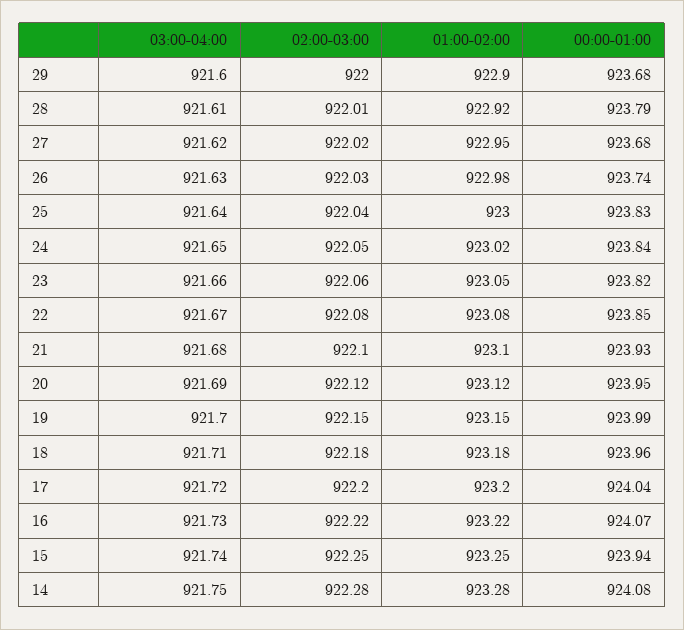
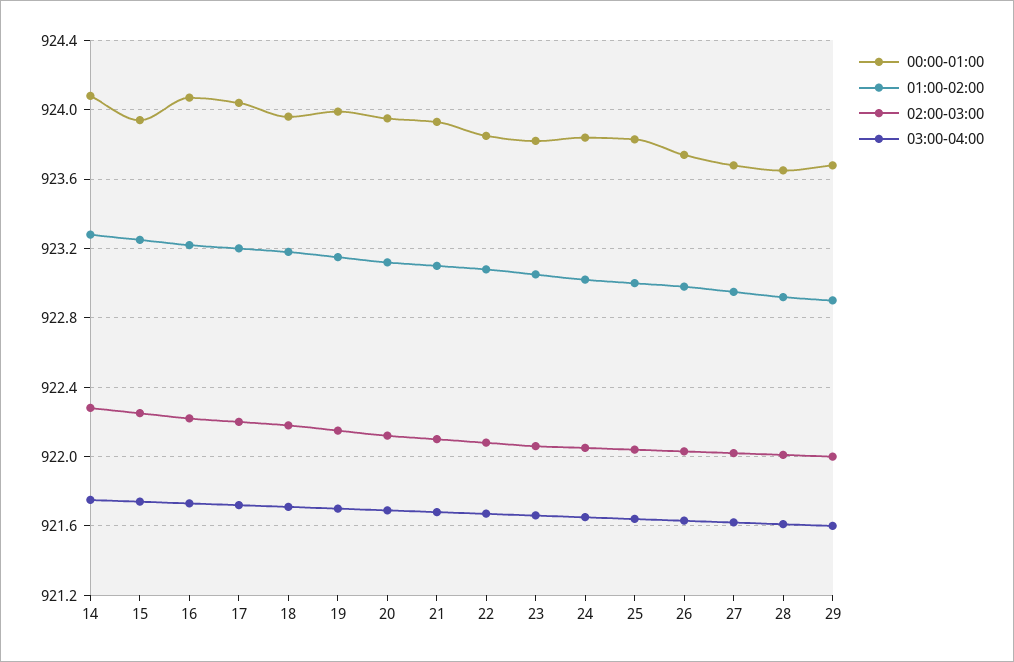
00:00-01:00, 28: 923.79 -> 923.65

